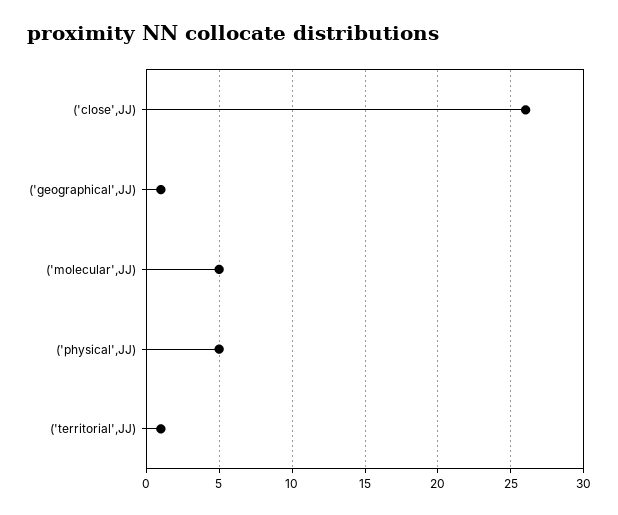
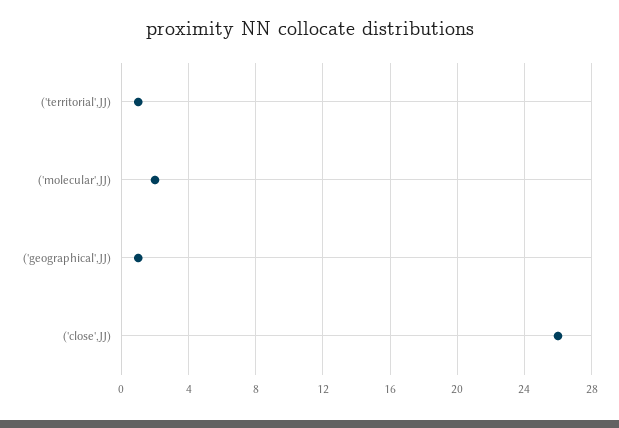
('molecular',JJ): 5 -> 2
('physical',JJ): 5 -> none

